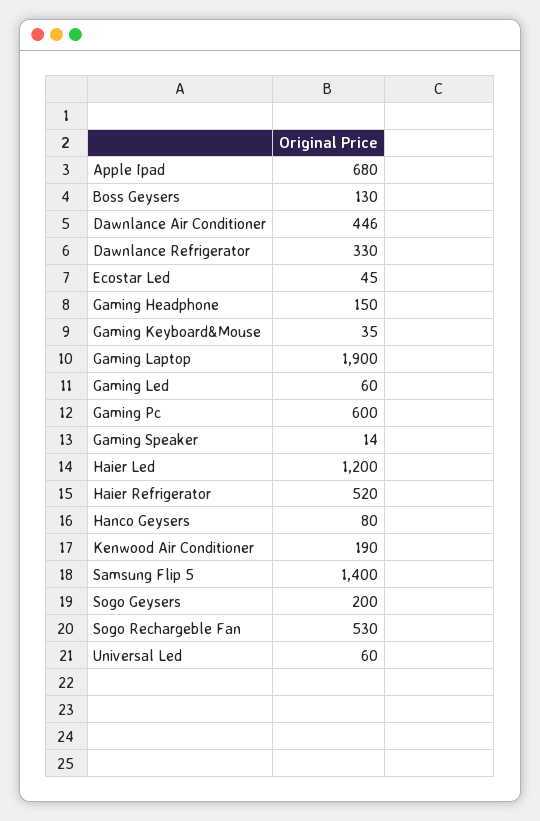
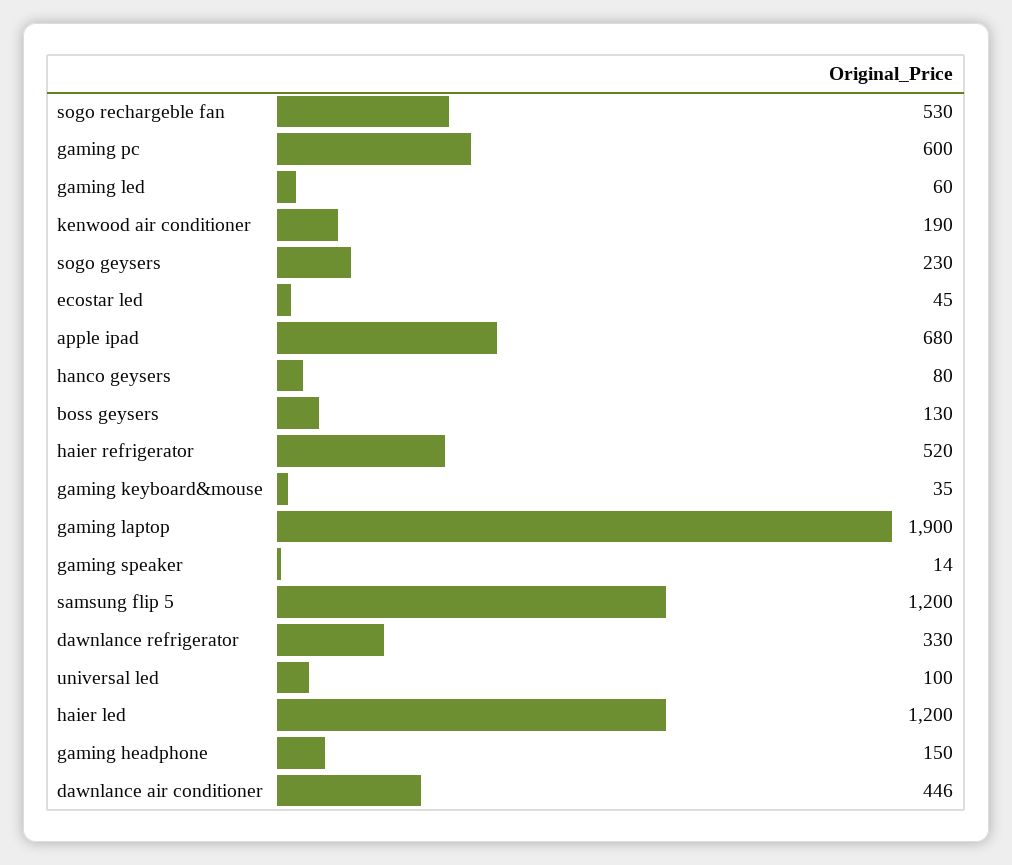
Samsung Flip 5: 1400 -> 1200
Sogo Geysers: 200 -> 230
Universal Led: 60 -> 100

